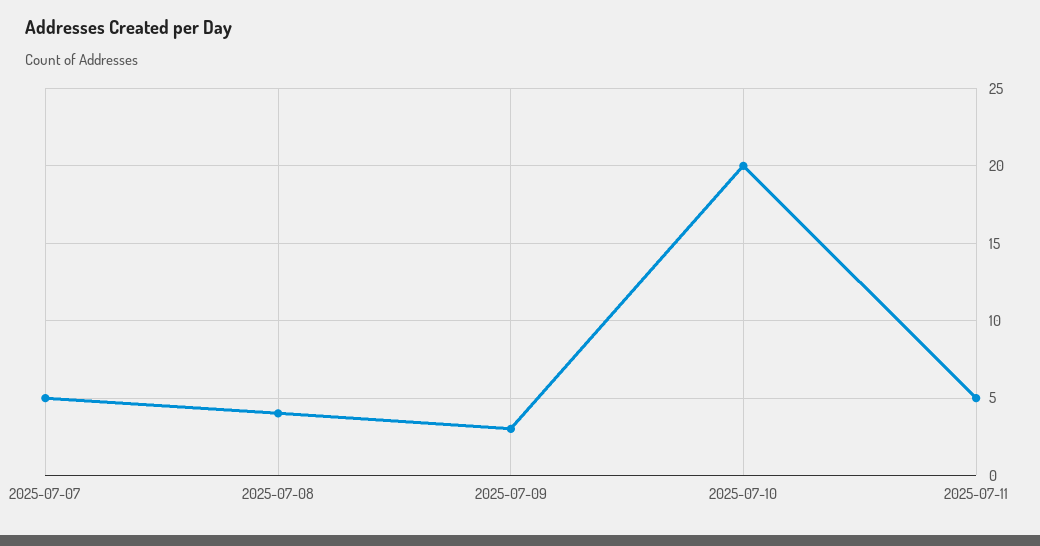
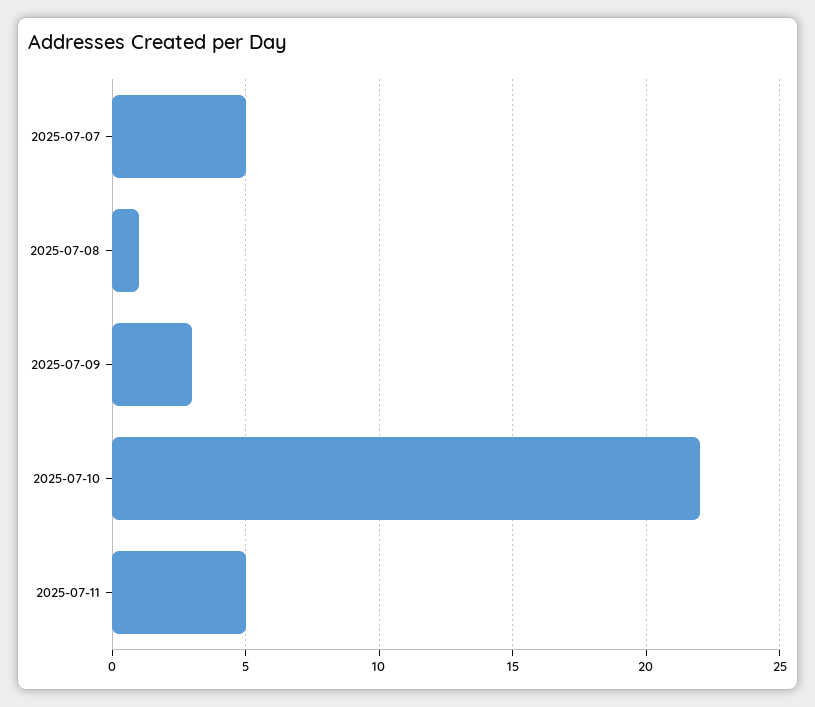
2025-07-08: 4 -> 1
2025-07-10: 20 -> 22

